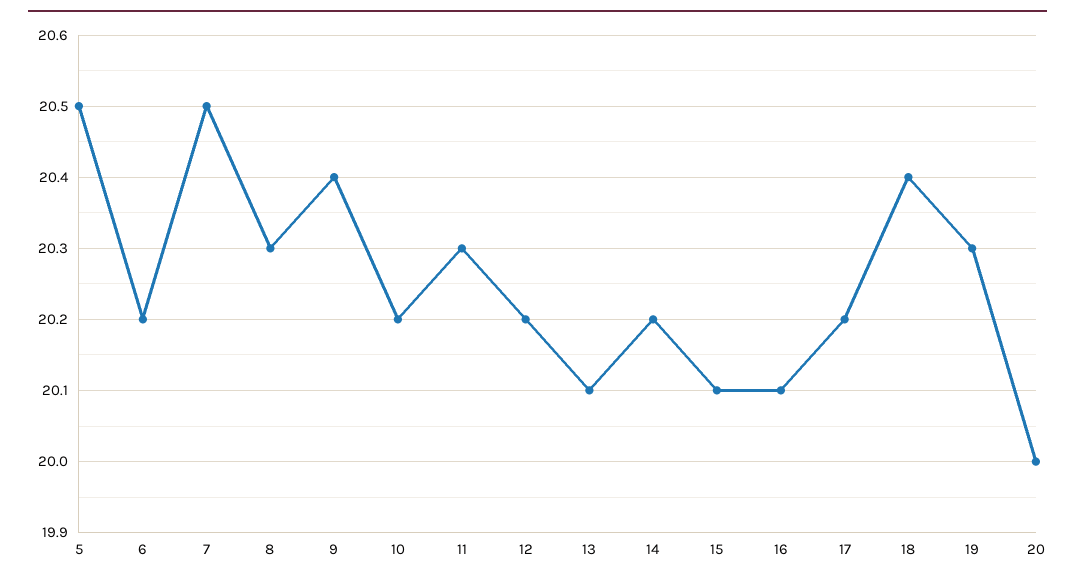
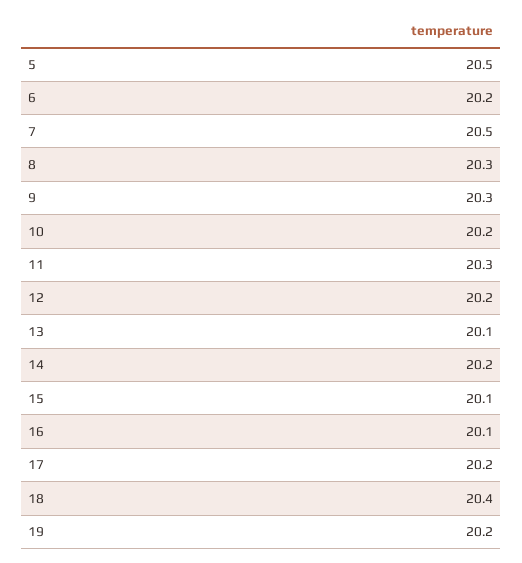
9: 20.4 -> 20.3
19: 20.3 -> 20.2
20: 20 -> none

